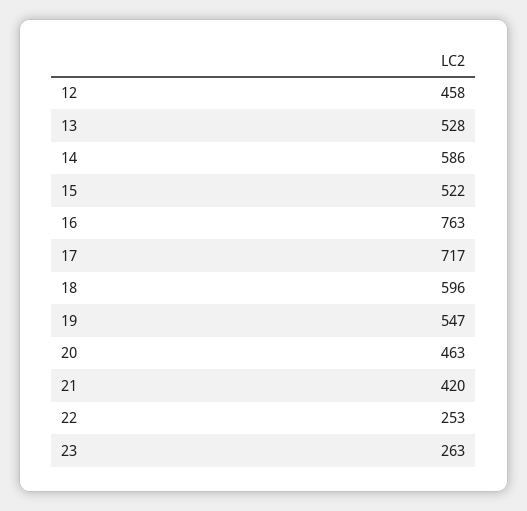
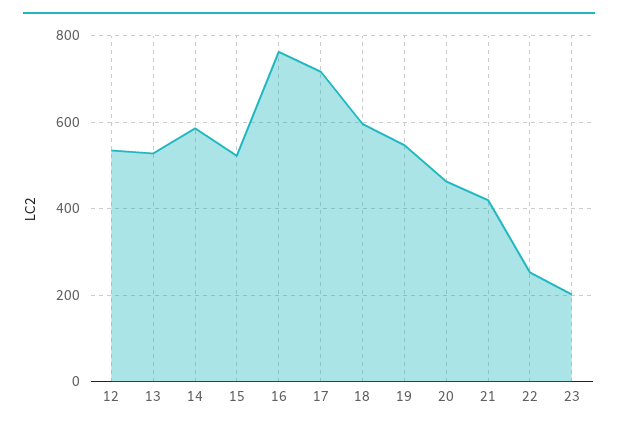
12: 458 -> 540
23: 263 -> 200

